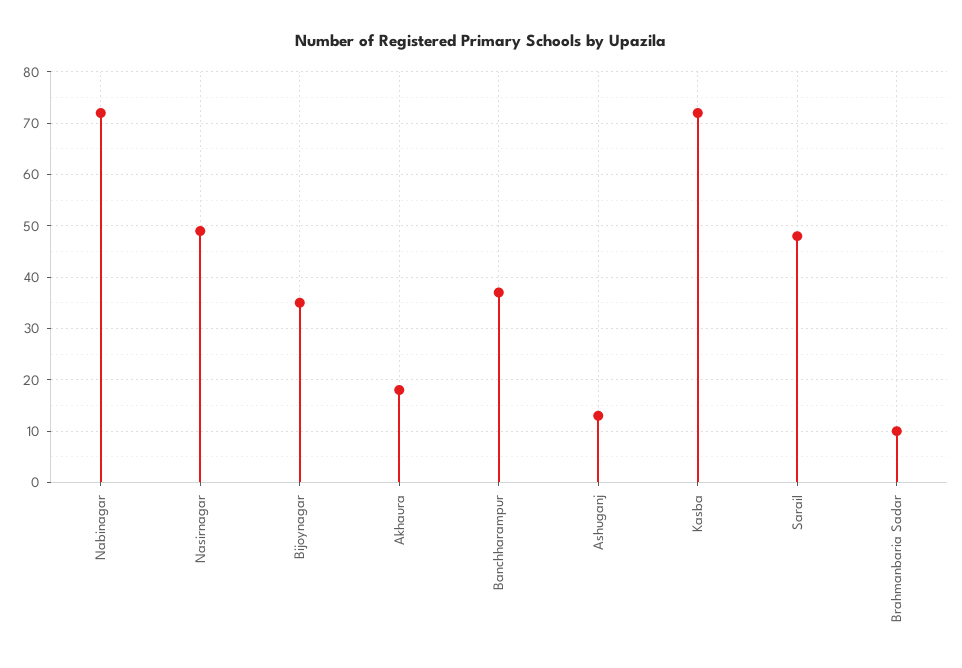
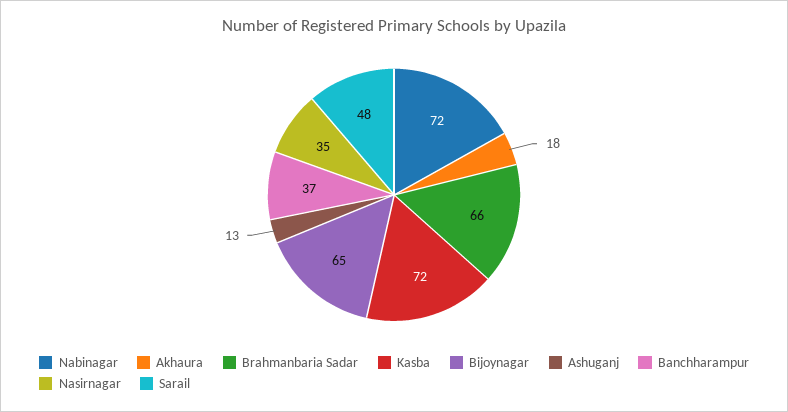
Nasirnagar: 50 -> 35
Bijoynagar: 35 -> 65
Brahmanbaria Sadar: 10 -> 66

